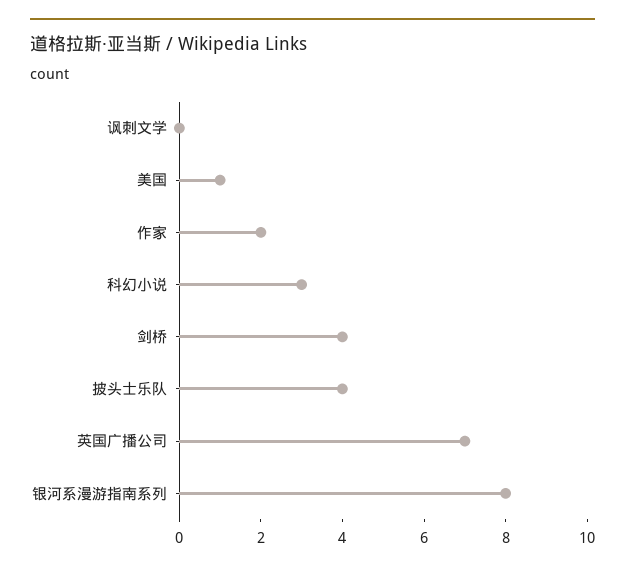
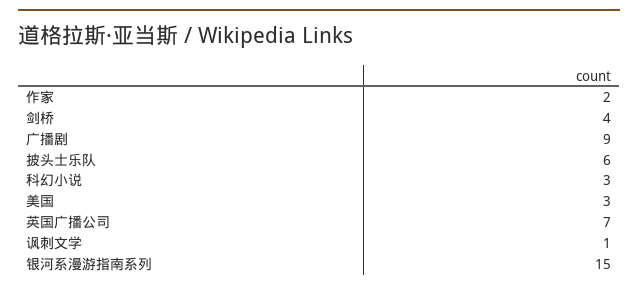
讽刺文学: 0 -> 1
美国: 1 -> 3
披头士乐队: 4 -> 6
银河系漫游指南系列: 8 -> 15
广播剧: none -> 9

